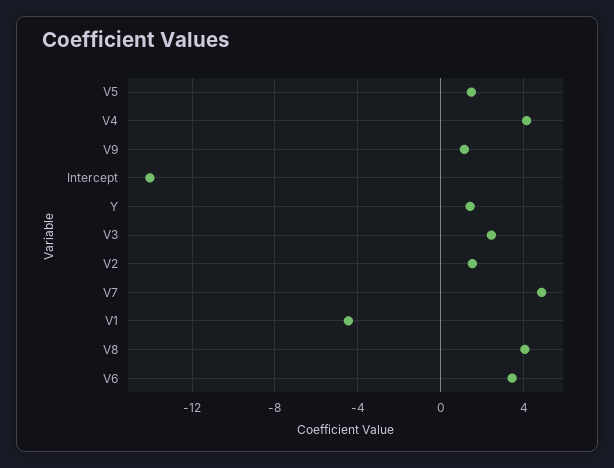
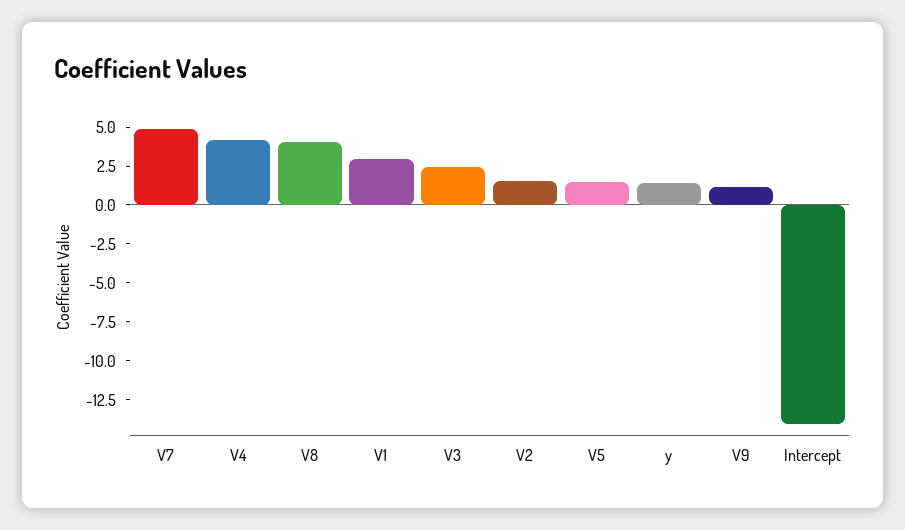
V1: -4.5 -> 2.5
V6: 3.5 -> none

